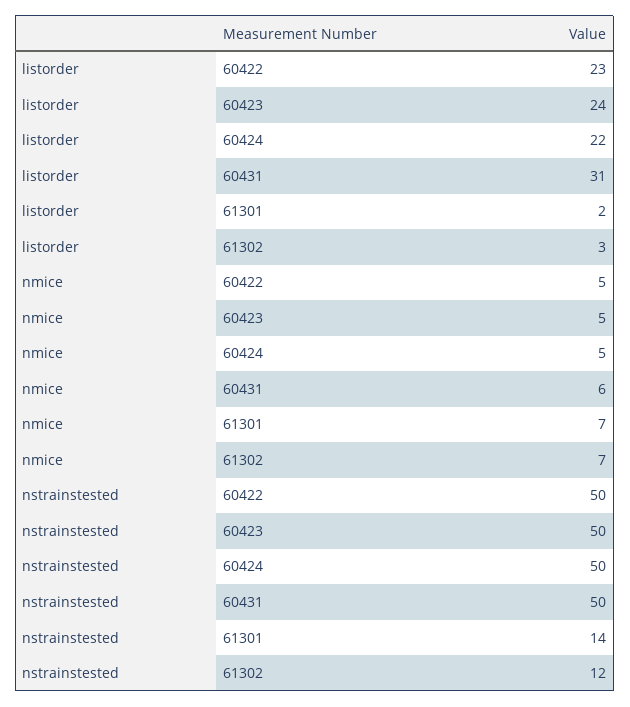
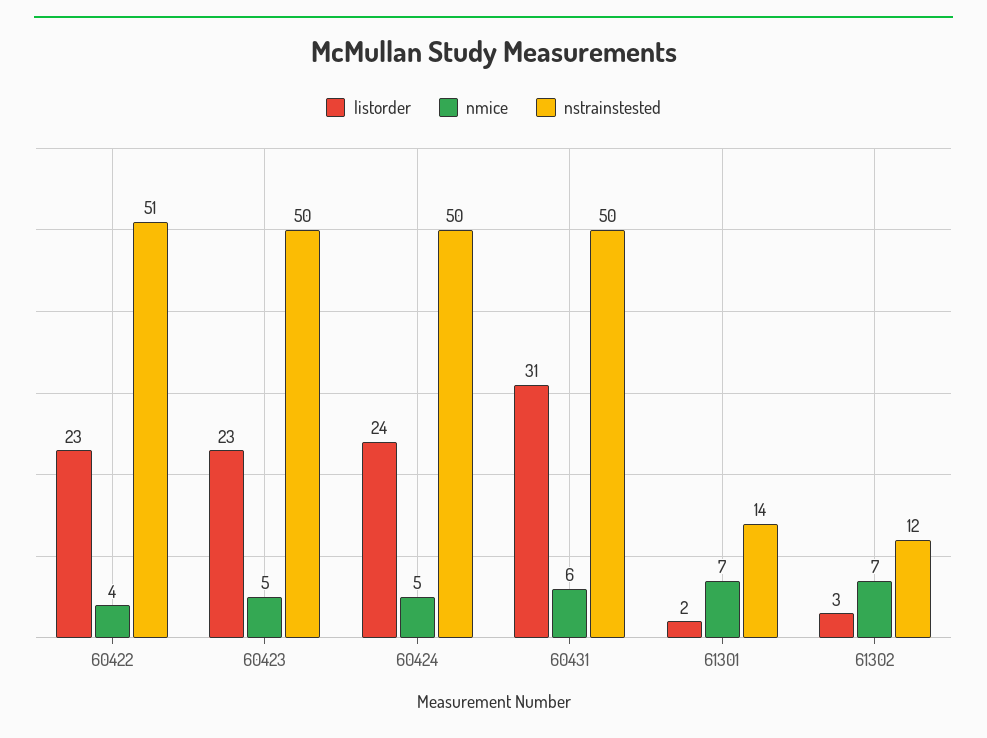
listorder, 60423: 24 -> 23
listorder, 60424: 22 -> 24
nmice, 60422: 5 -> 4
nstrainstested, 60422: 50 -> 51

